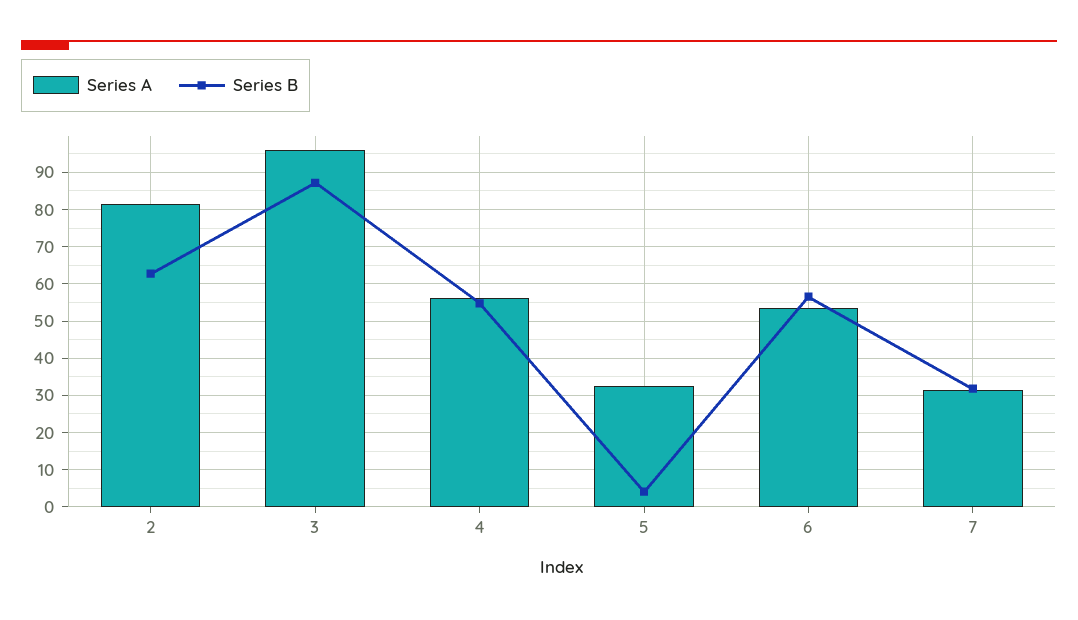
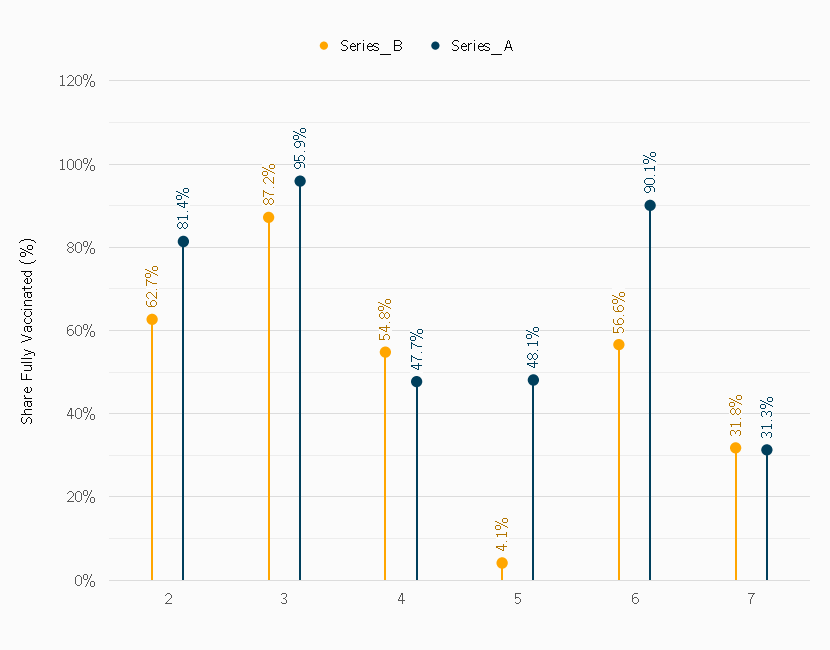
Series A, 4: 56 -> 47.7
Series A, 5: 32 -> 48.1
Series A, 6: 54 -> 90.1

